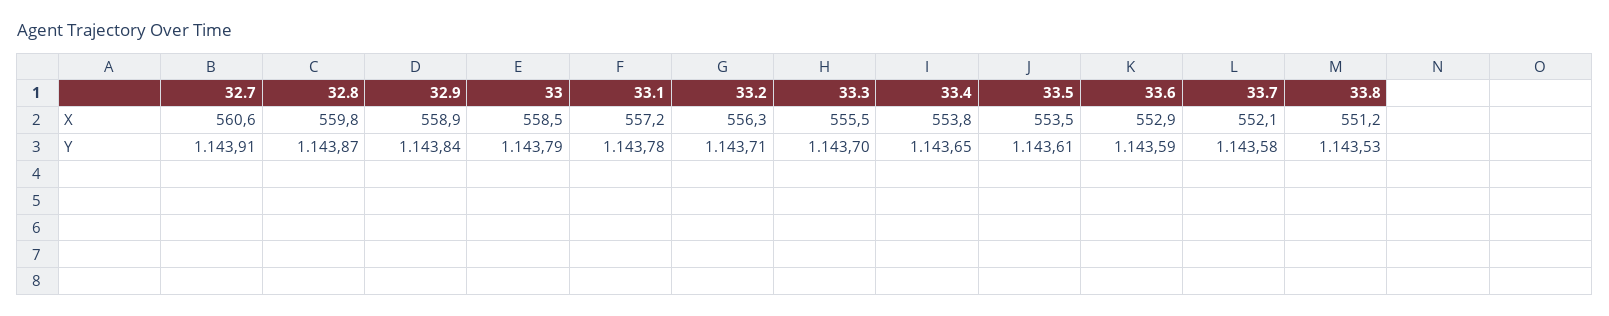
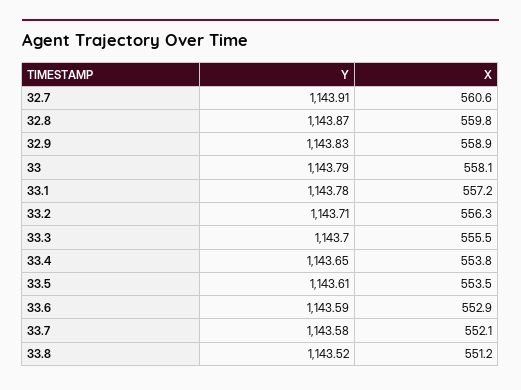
33, X: 558.5 -> 558.1
32.9, Y: 1143.84 -> 1143.83
33.8, Y: 1143.53 -> 1143.52

